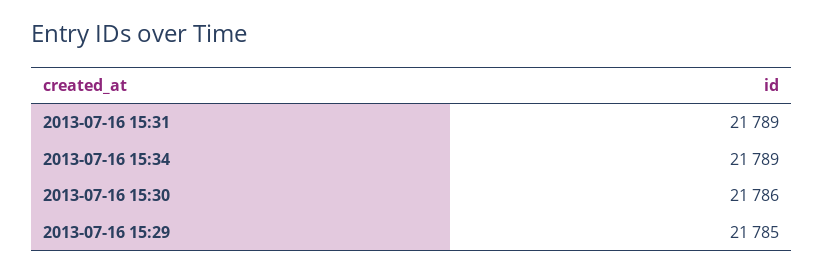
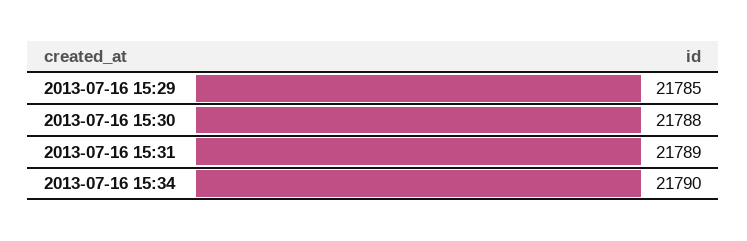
2013-07-16 15:34: 21789 -> 21790
2013-07-16 15:30: 21786 -> 21788

